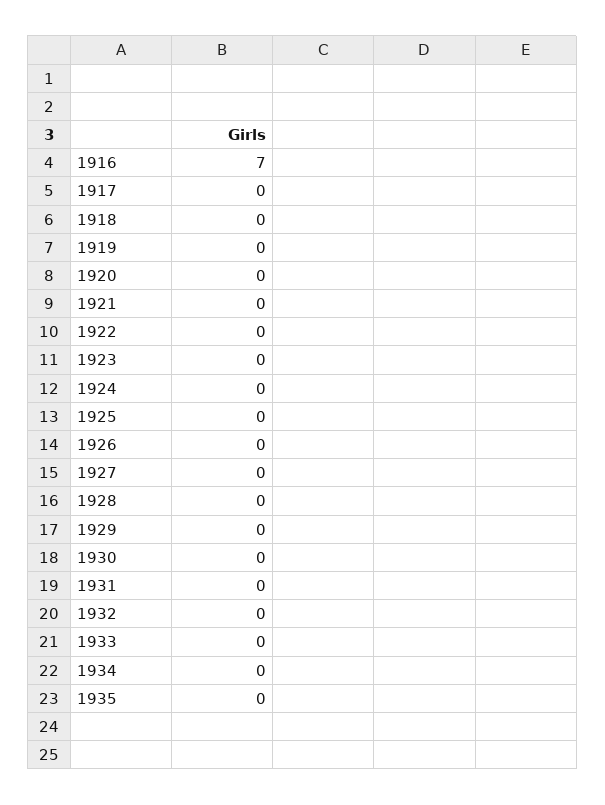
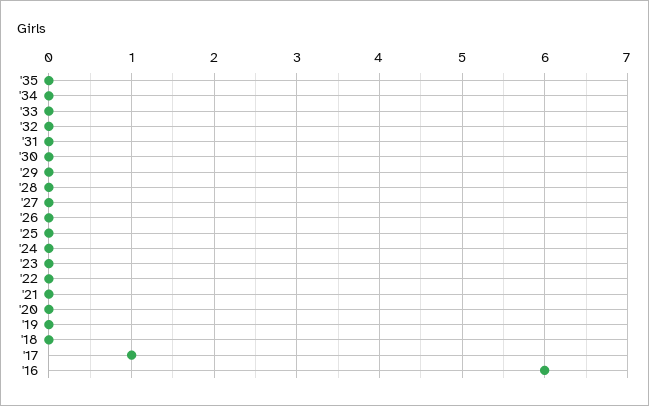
1916: 7 -> 6
1917: 0 -> 1

